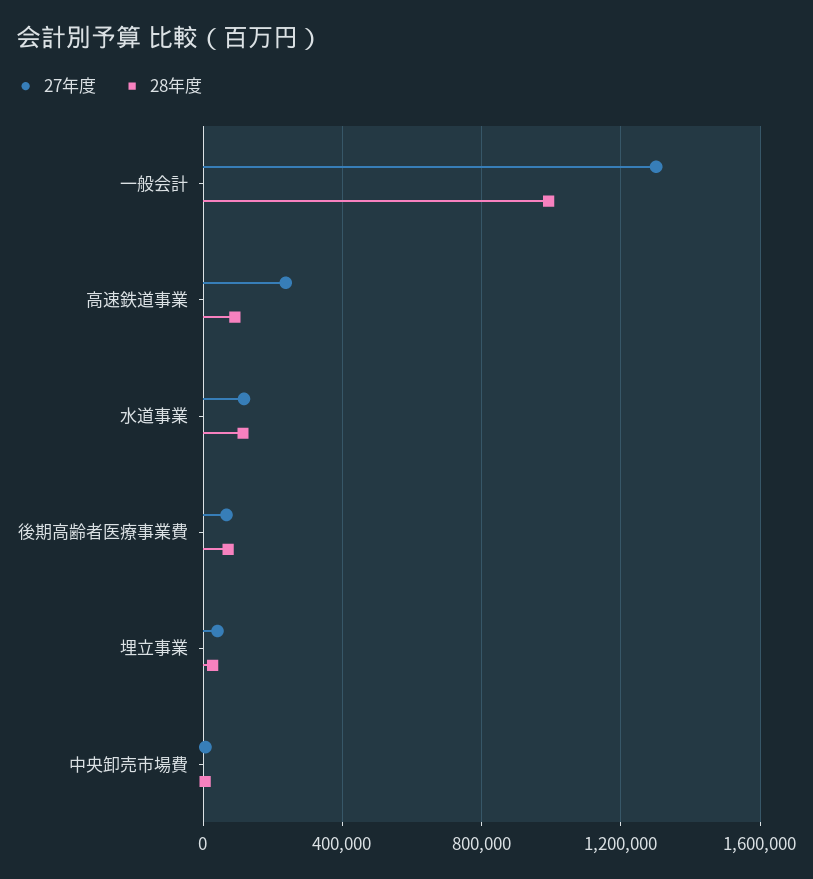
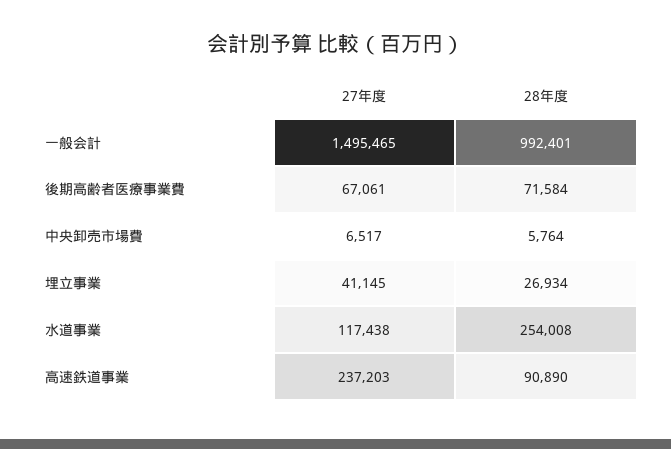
27年度, 一般会計: 1300000 -> 1495465
28年度, 水道事業: 100000 -> 254008

